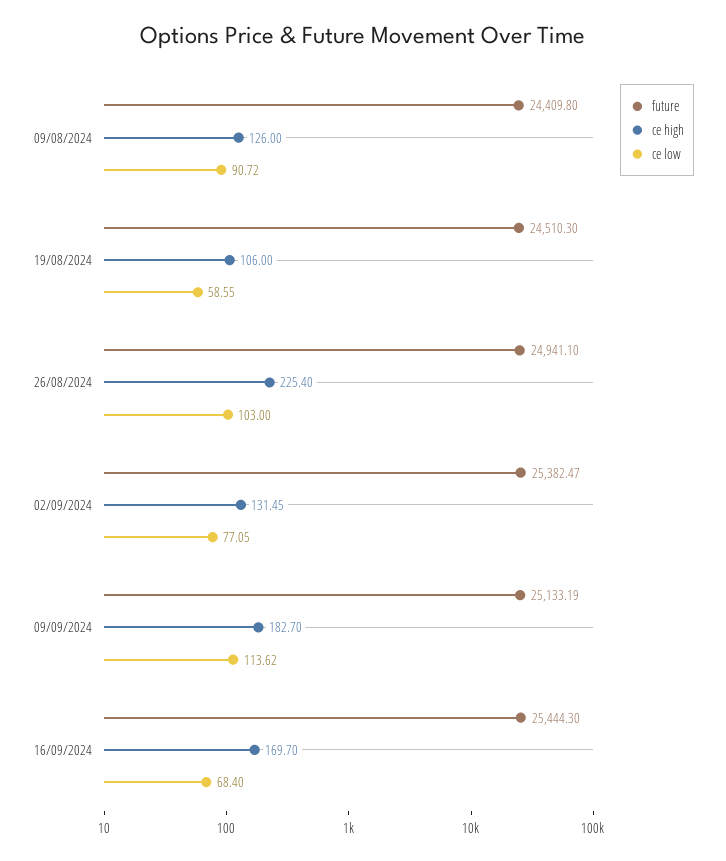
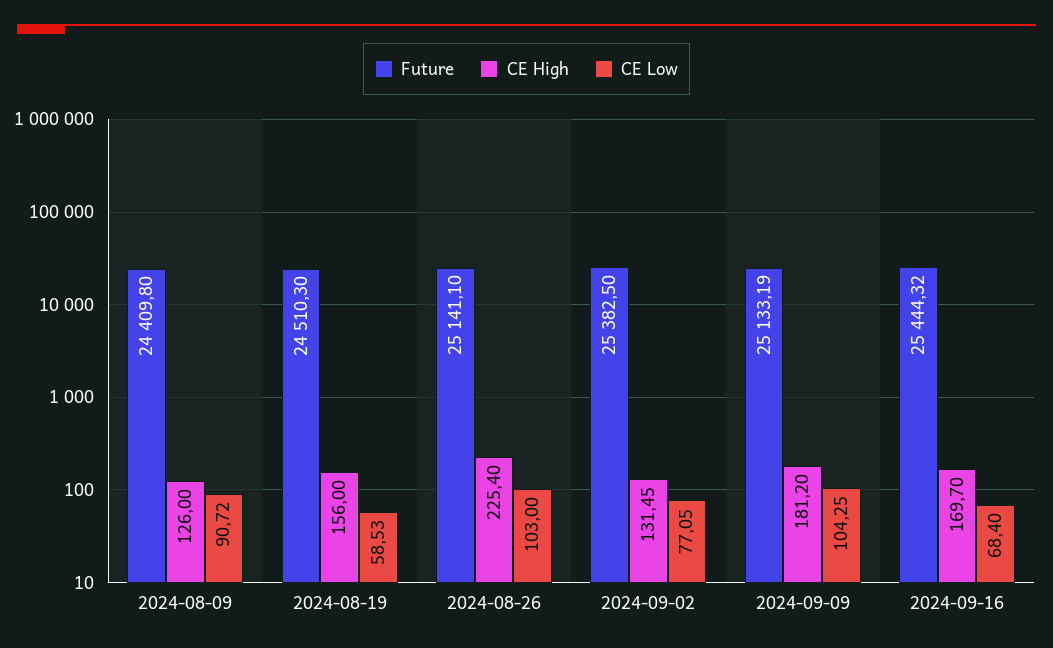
ce high, 19/08/2024: 106 -> 156
ce low, 19/08/2024: 58.55 -> 58.53
future, 26/08/2024: 24941.1 -> 25141.1
future, 02/09/2024: 25382.47 -> 25382.5
ce high, 09/09/2024: 182.7 -> 181.2
ce low, 09/09/2024: 113.62 -> 104.25
future, 16/09/2024: 25444.3 -> 25444.32

